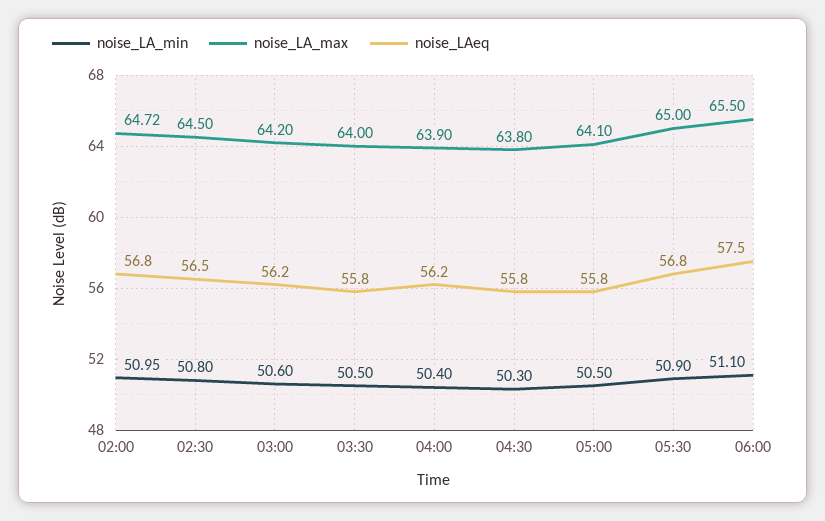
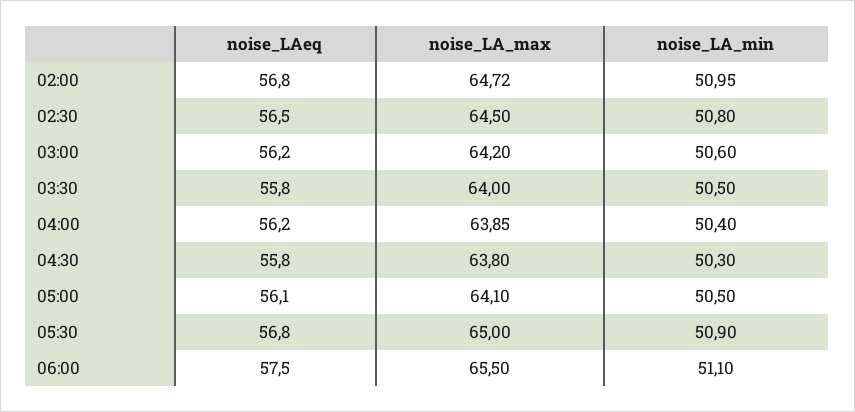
noise_LA_max, 04:00: 63.9 -> 63.85
noise_LAeq, 05:00: 55.8 -> 56.1

